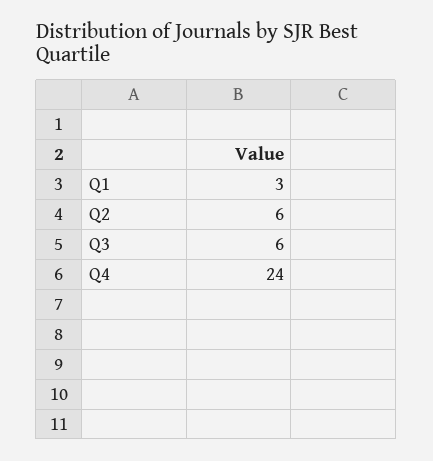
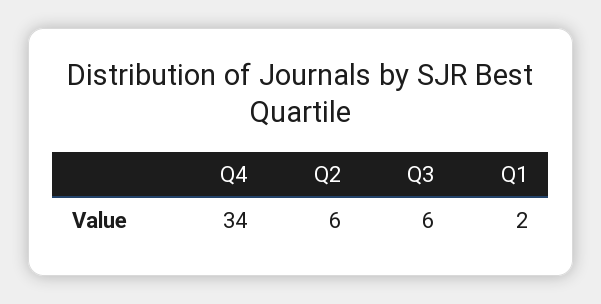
Q1: 3 -> 2
Q4: 24 -> 34

